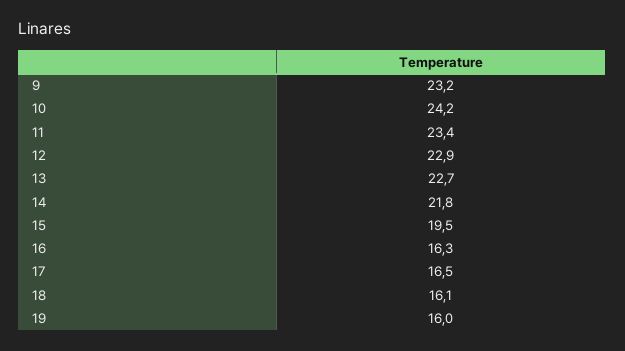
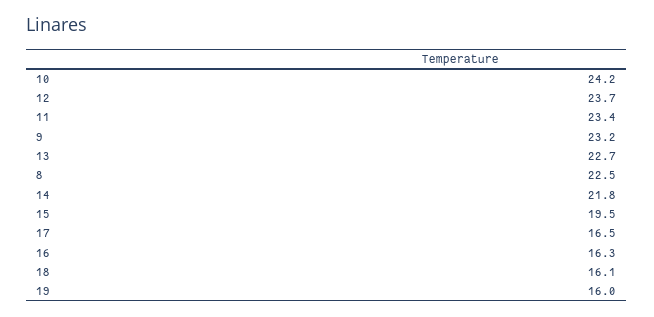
12: 22.9 -> 23.7
8: none -> 22.5

